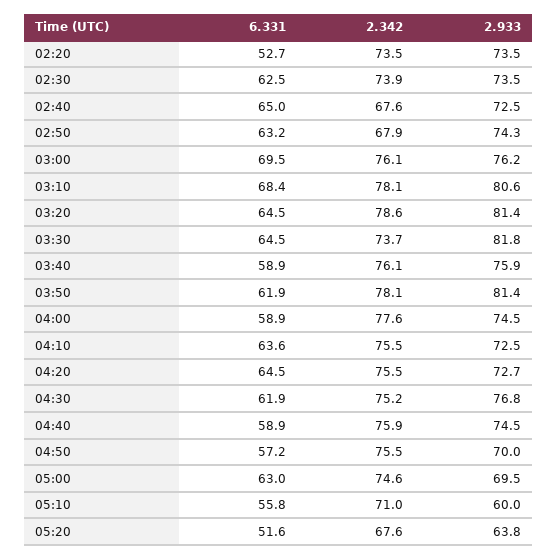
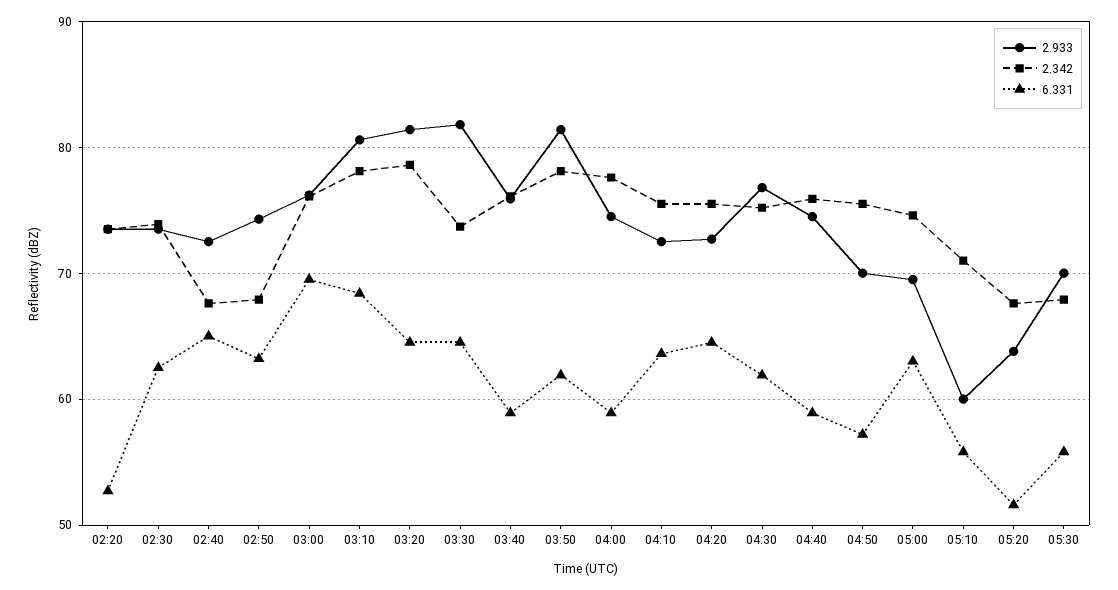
2.933, 05:30: none -> 70
2.342, 05:30: none -> 68
6.331, 05:30: none -> 56

